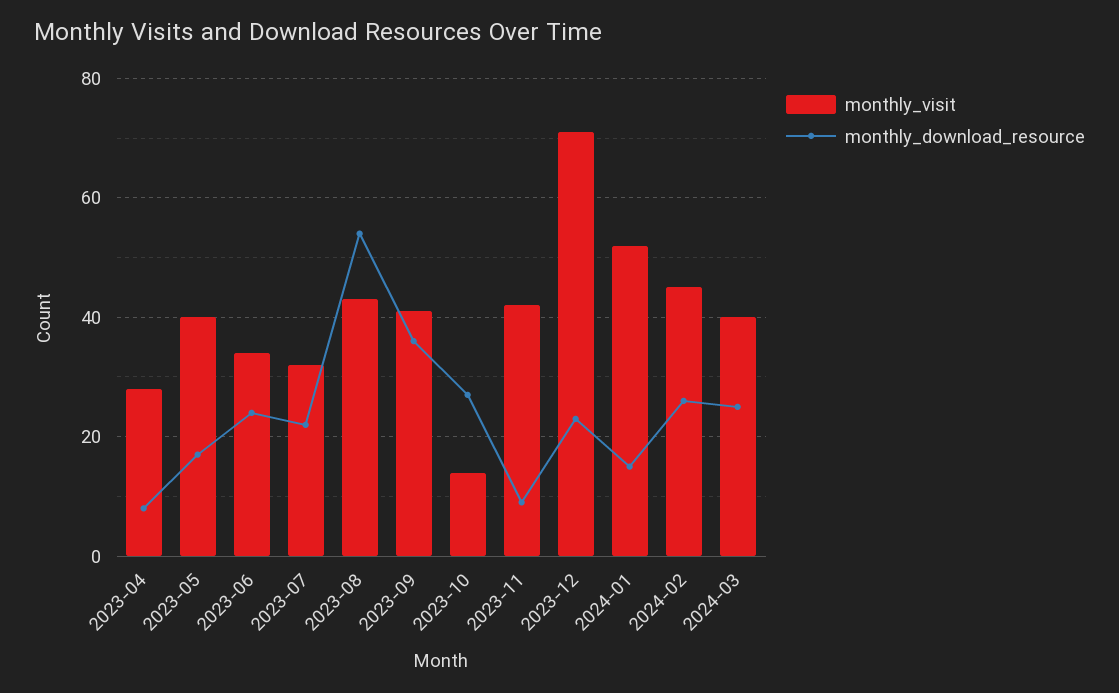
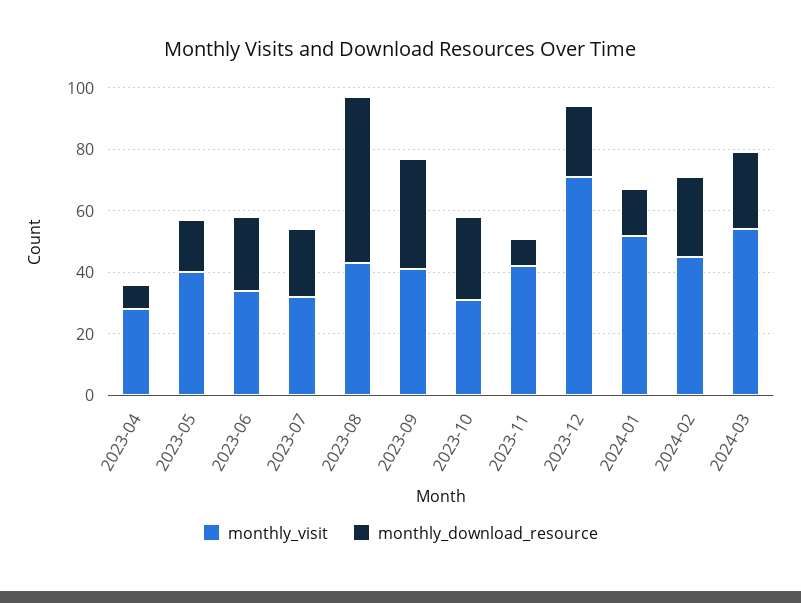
monthly_visit, 2023-10: 15 -> 30
monthly_visit, 2024-03: 40 -> 55

